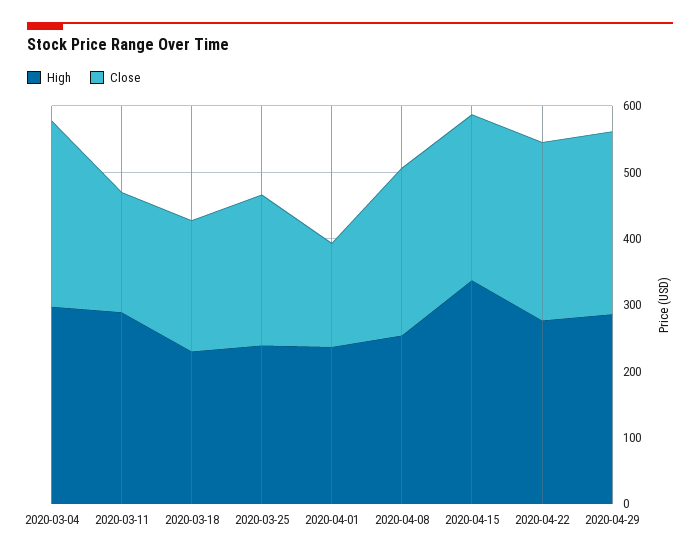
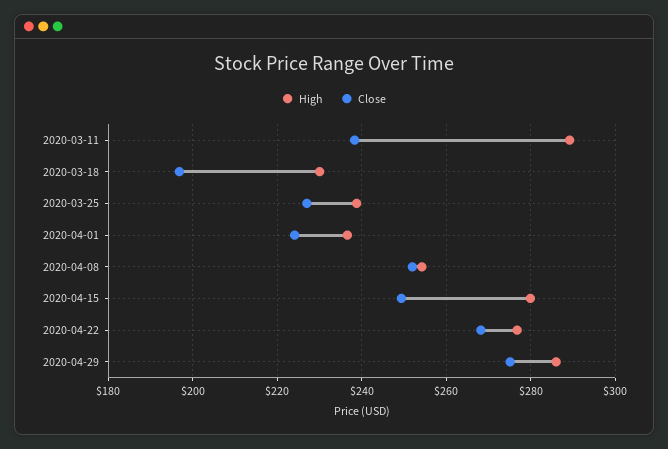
High, 2020-03-04: 300 -> none
Close, 2020-03-04: 280 -> none
Close, 2020-03-11: 180 -> 238
Close, 2020-04-01: 160 -> 224
High, 2020-04-15: 340 -> 280

